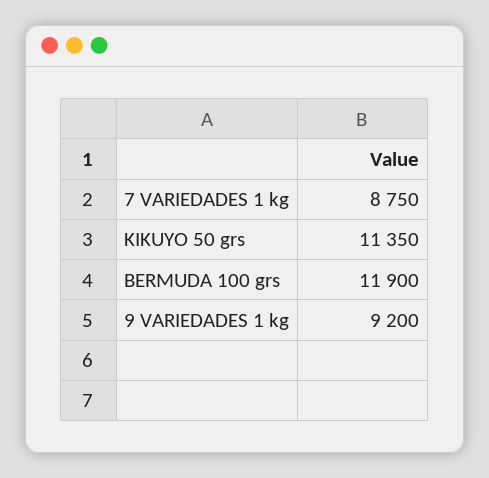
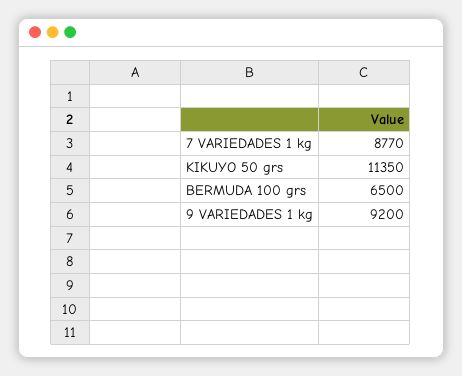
7 VARIEDADES 1 kg: 8750 -> 8770
BERMUDA 100 grs: 11900 -> 6500

